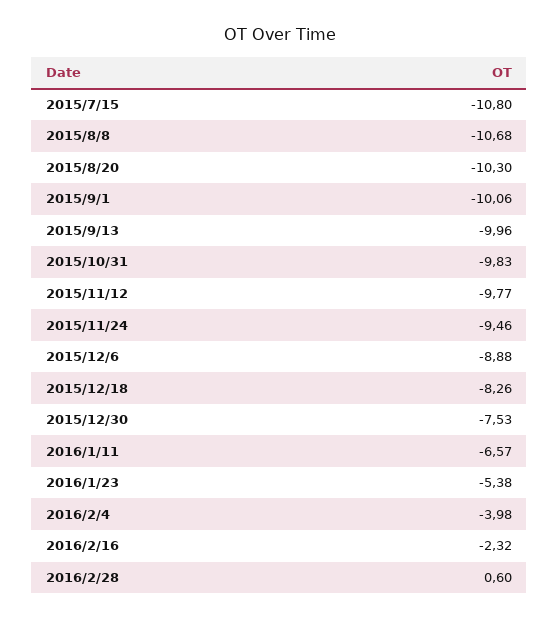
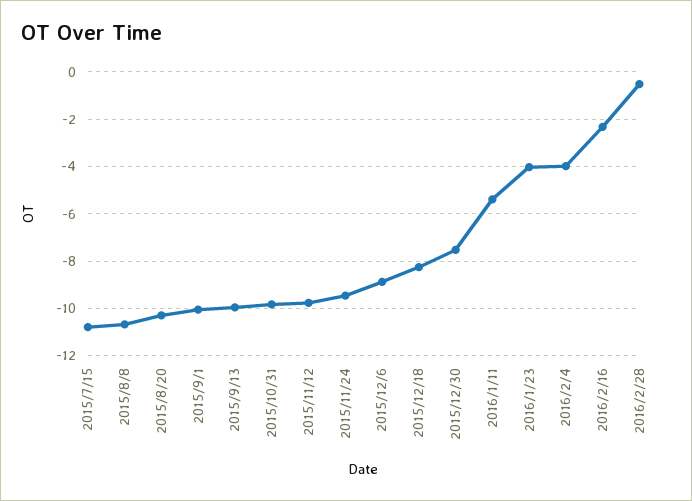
2016/1/11: -6.57 -> -5.5
2016/1/23: -5.38 -> -4
2016/2/28: 0.6 -> -0.5

